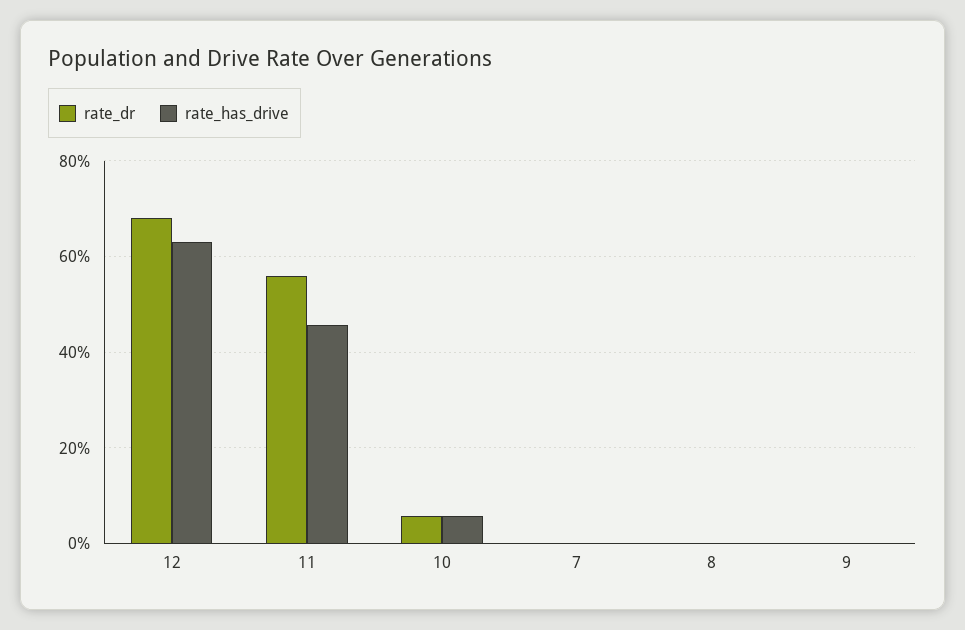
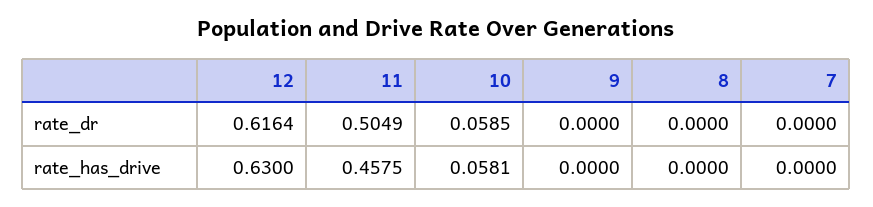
rate_dr, 12: 0.68 -> 0.6164
rate_dr, 11: 0.56 -> 0.5049

